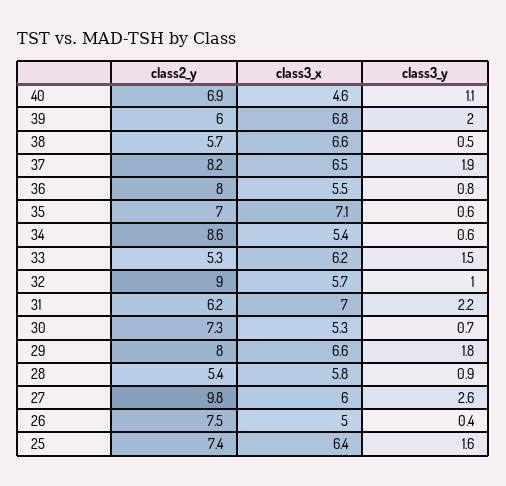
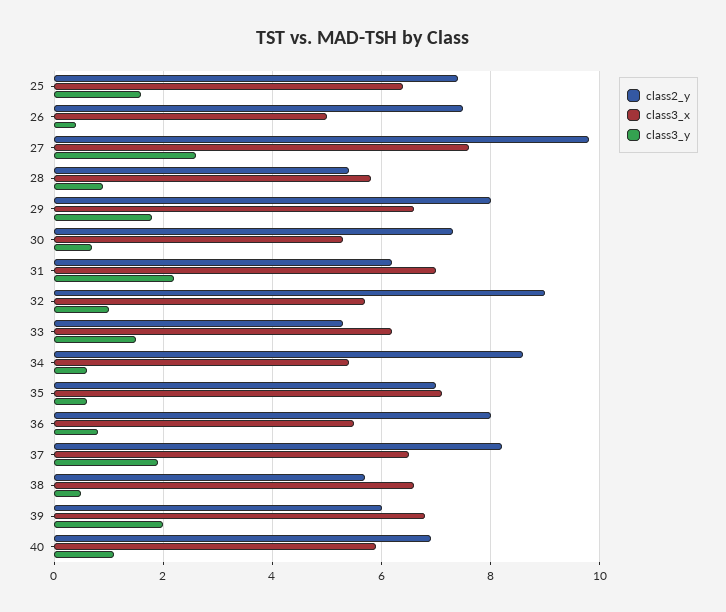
class3_x, 40: 4.6 -> 6
class3_x, 27: 6 -> 7.5

